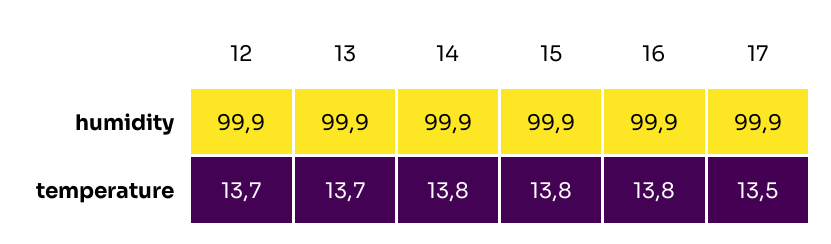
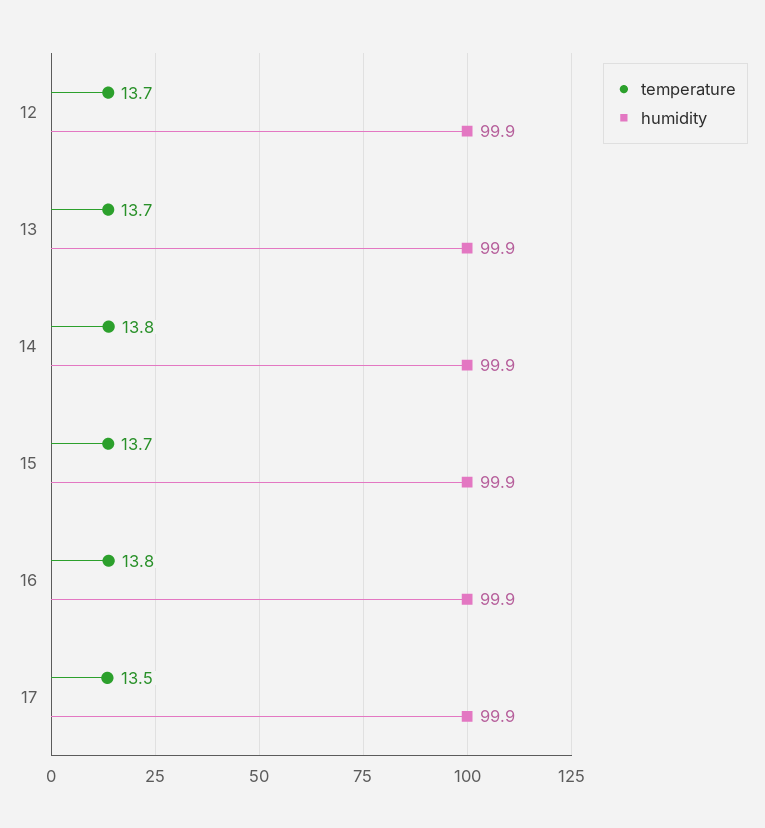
temperature, 15: 13.8 -> 13.7

